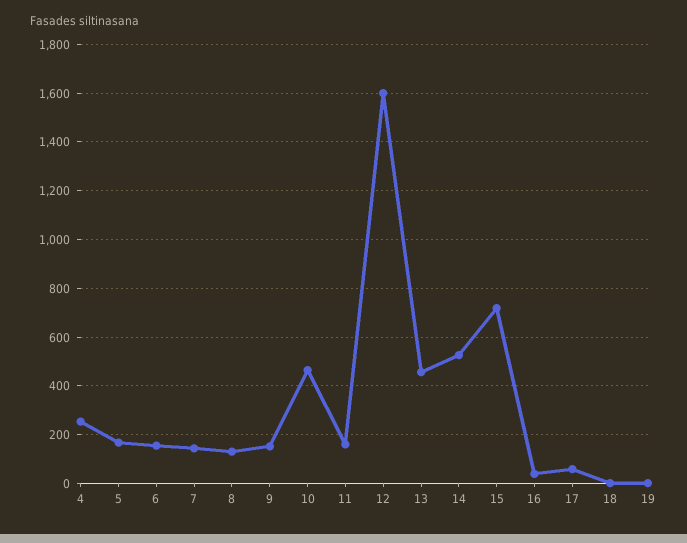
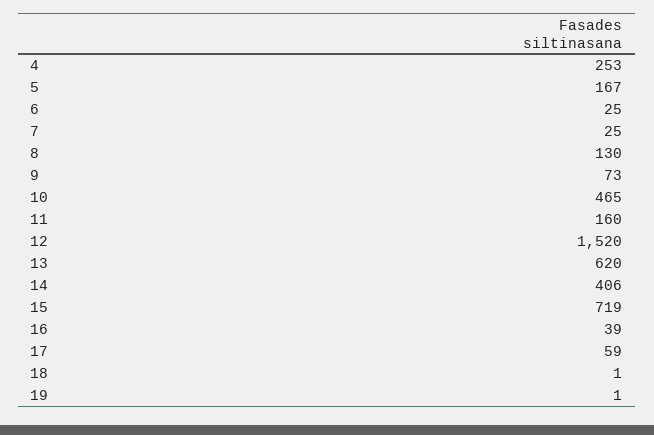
6: 150 -> 25
7: 150 -> 25
9: 150 -> 73
12: 1600 -> 1520
13: 450 -> 620
14: 525 -> 406

